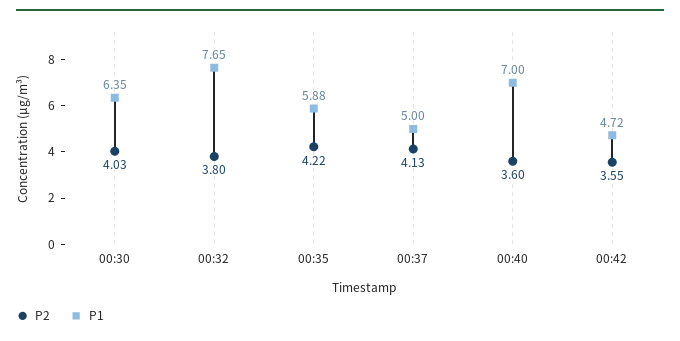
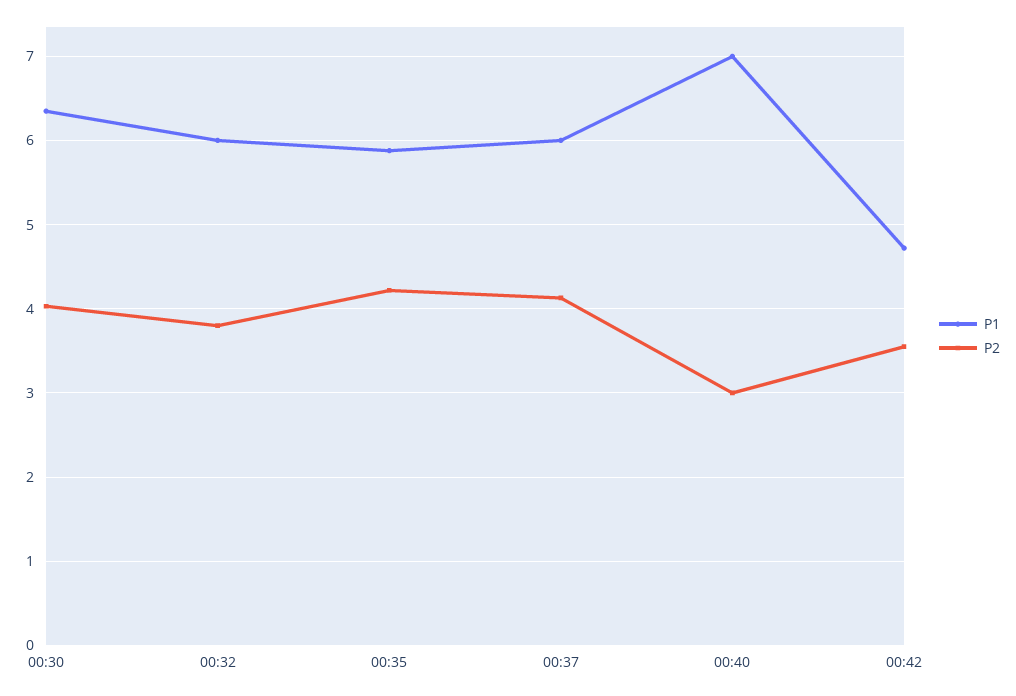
P1, 00:32: 7.65 -> 6
P1, 00:37: 5 -> 6
P2, 00:40: 3.6 -> 3

